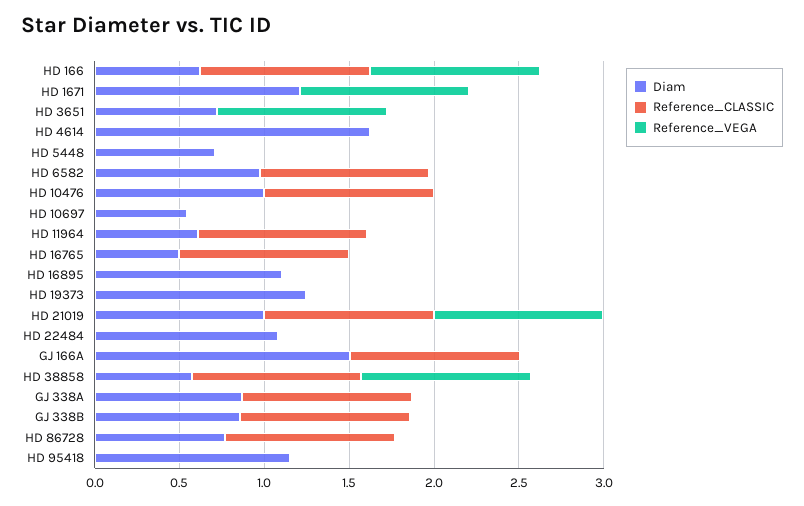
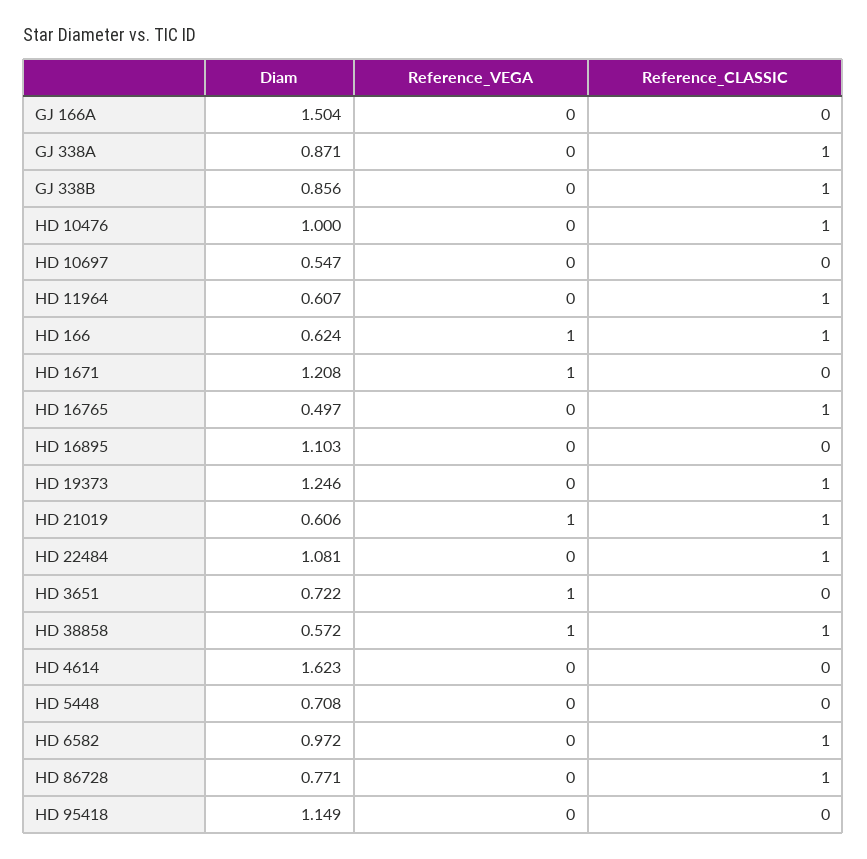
Reference_CLASSIC, HD 19373: 0 -> 1
Diam, HD 21019: 1 -> 0.606
Reference_CLASSIC, HD 22484: 0 -> 1
Reference_CLASSIC, GJ 166A: 1 -> 0

